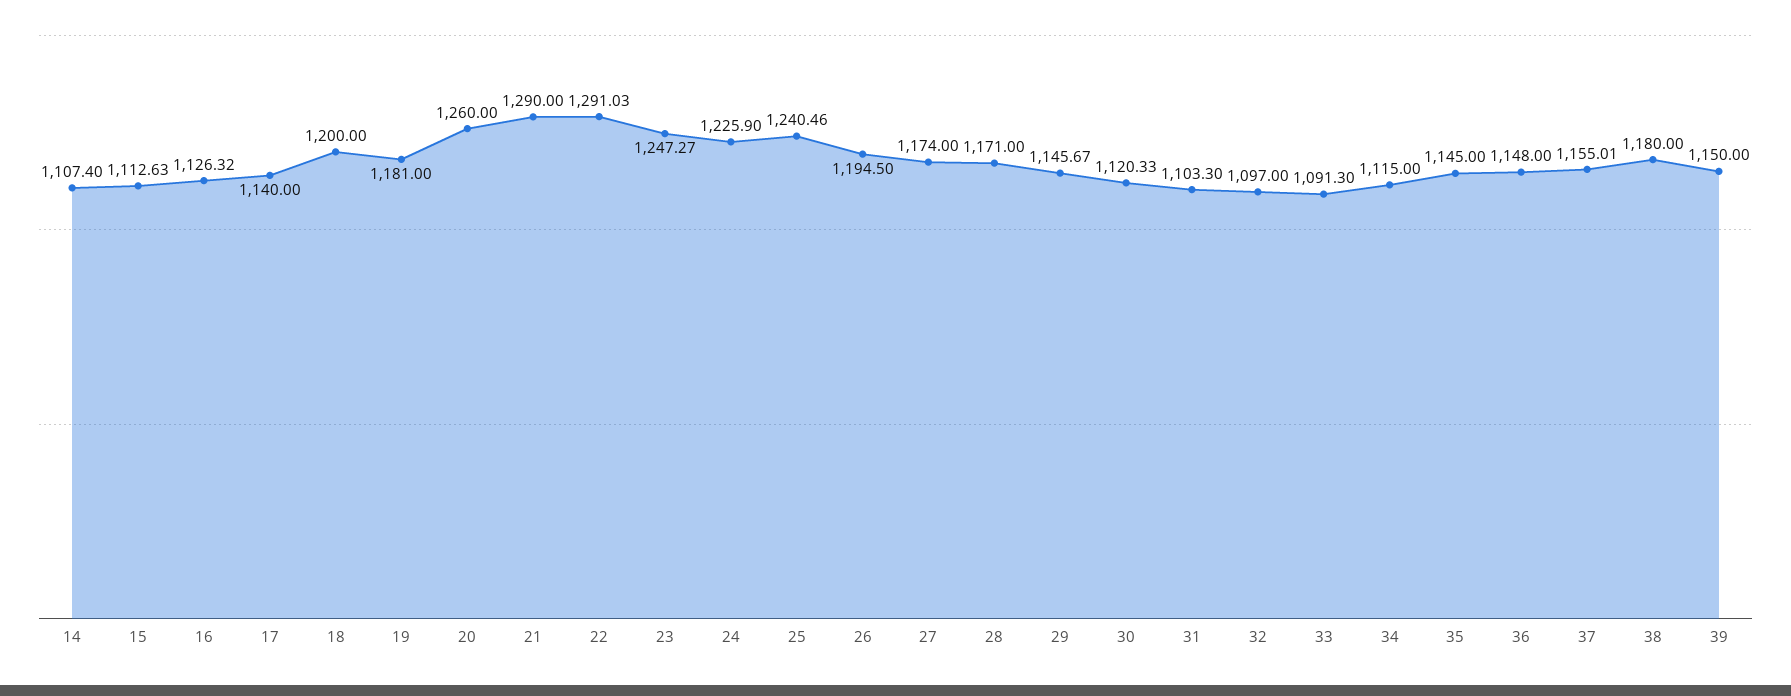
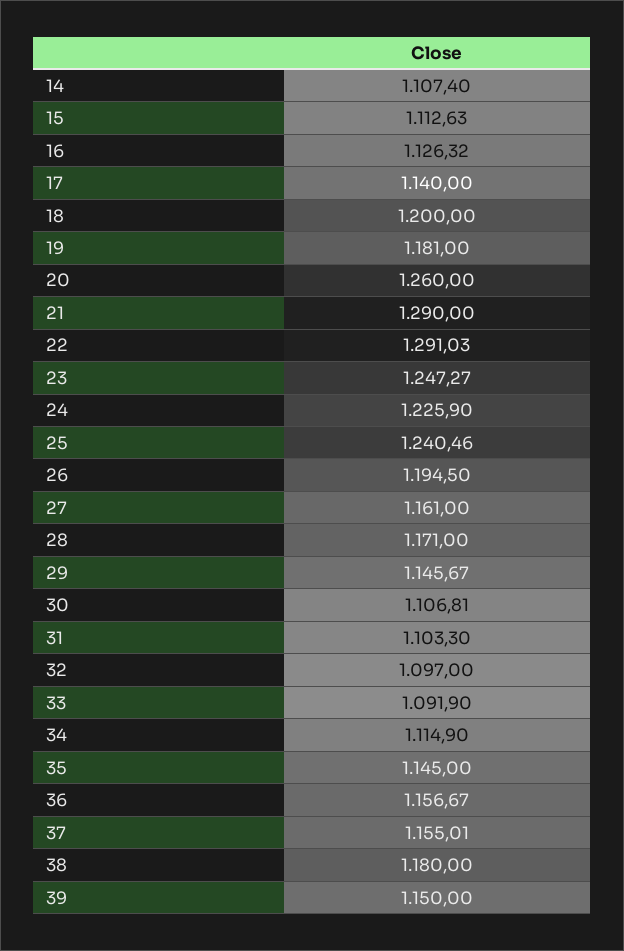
27: 1174 -> 1161
30: 1120.33 -> 1106.81
33: 1091.3 -> 1091.9
34: 1115 -> 1114.9
36: 1148 -> 1156.67

